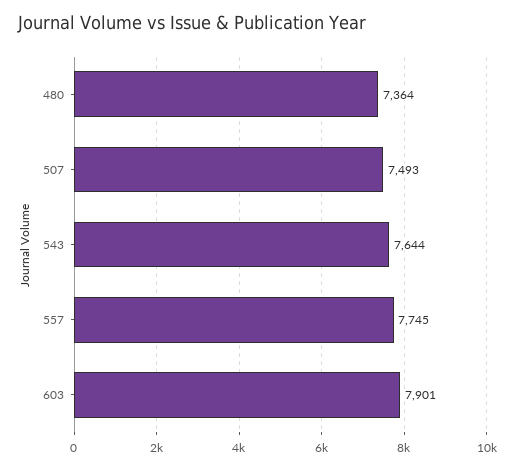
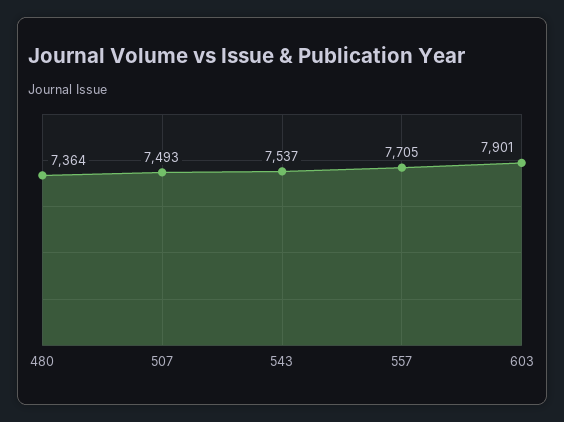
543: 7644 -> 7537
557: 7745 -> 7705

